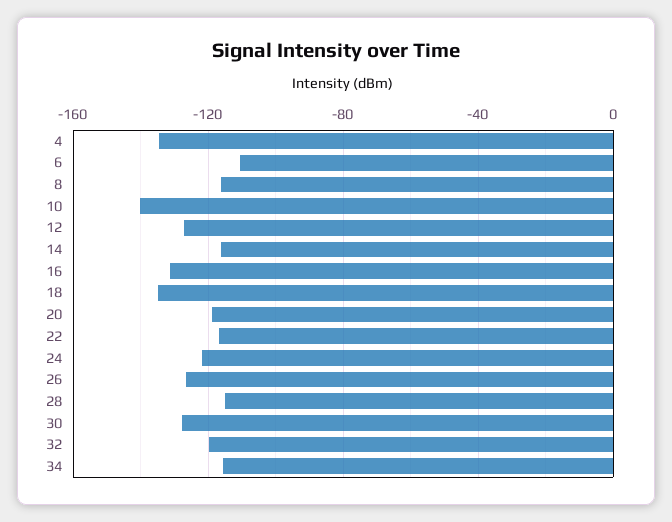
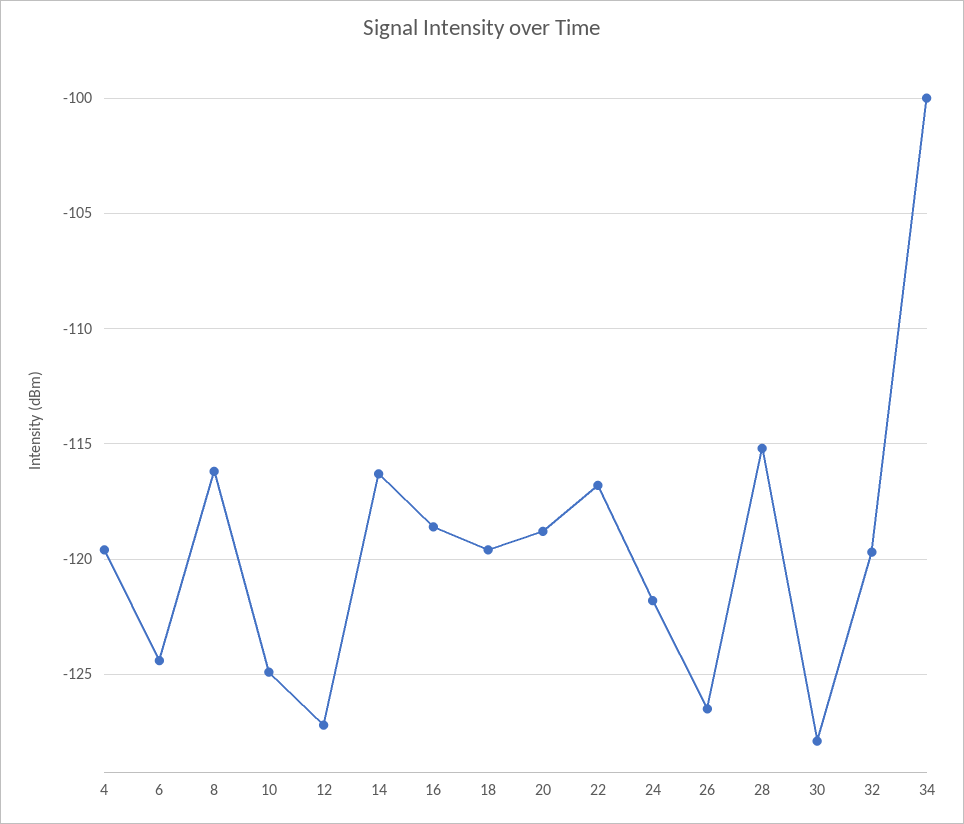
4: -135 -> -119.5
6: -110 -> -124.5
10: -140 -> -125
16: -130 -> -118.5
18: -135 -> -119.5
34: -115 -> -100

